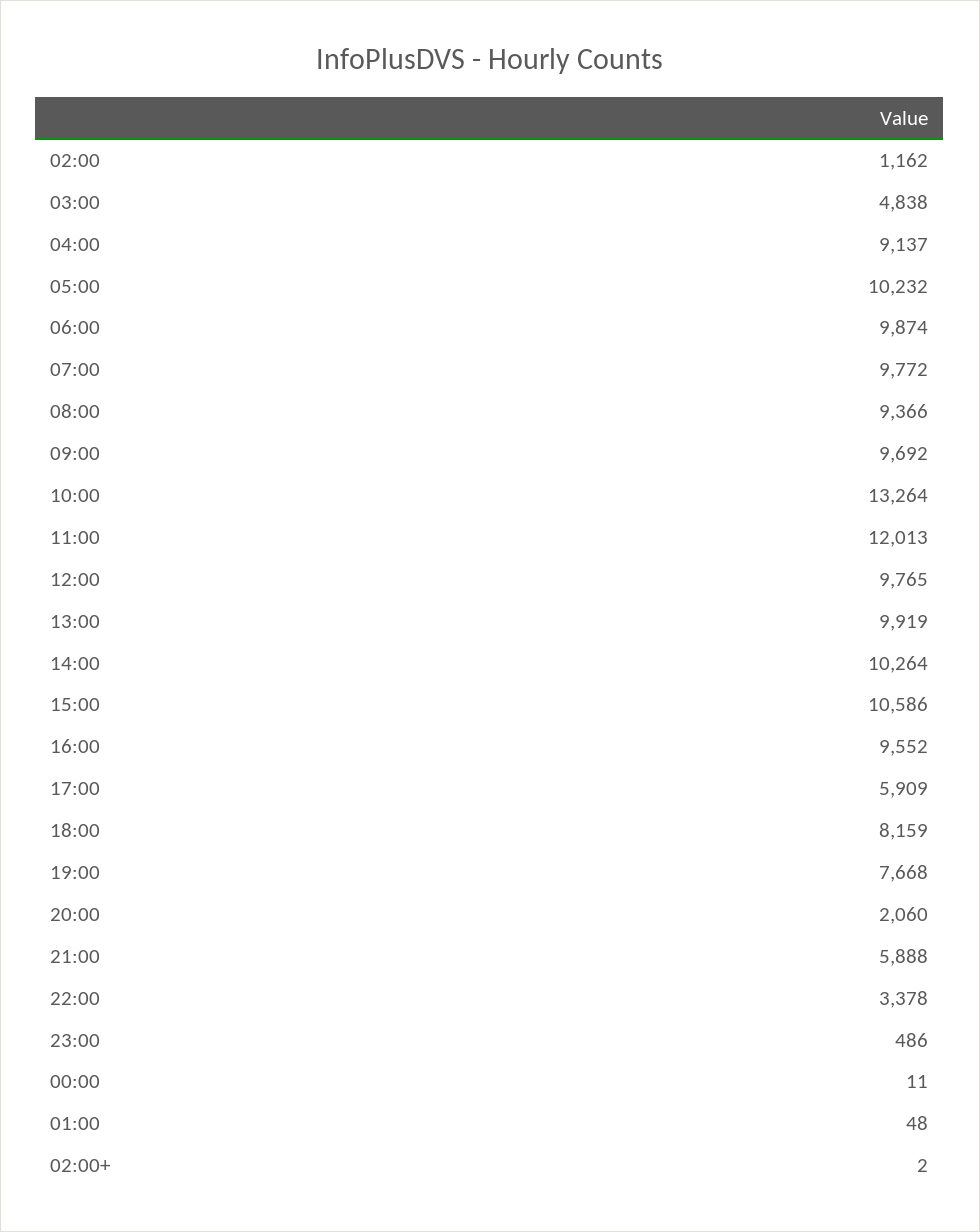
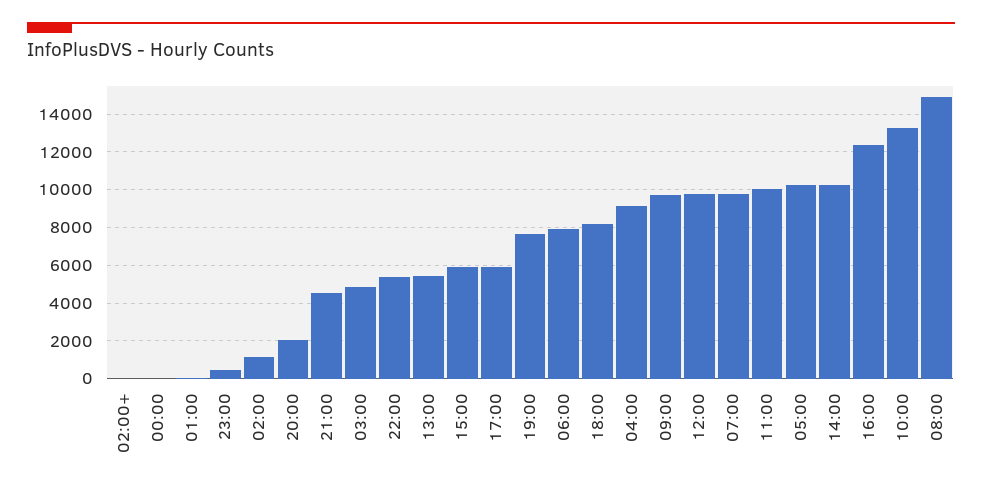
06:00: 9874 -> 8000
08:00: 9366 -> 15000
11:00: 12013 -> 10000
13:00: 9919 -> 5500
15:00: 10586 -> 6000
16:00: 9552 -> 12500
21:00: 5888 -> 4500
22:00: 3378 -> 5500

